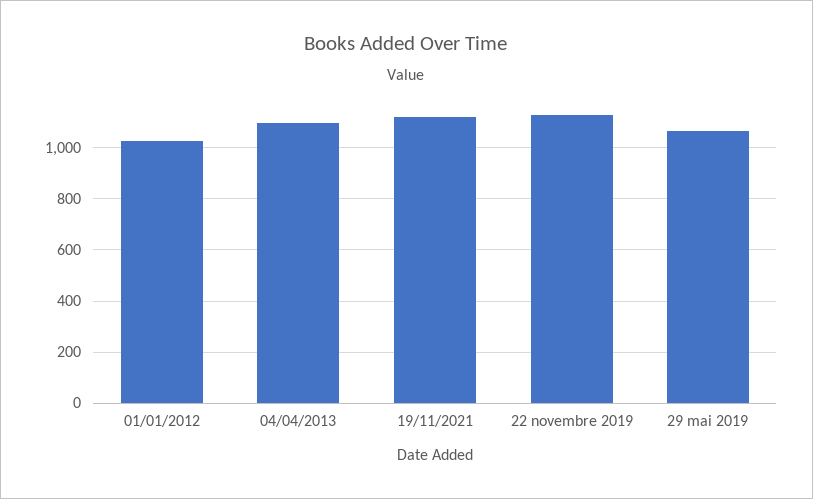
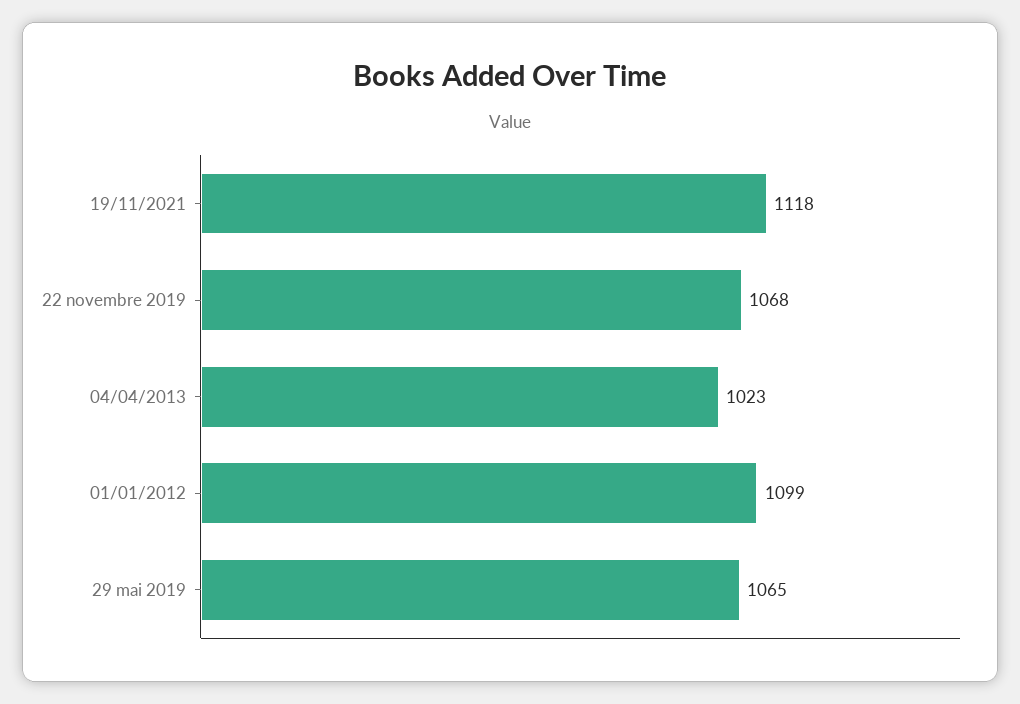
01/01/2012: 1025 -> 1099
04/04/2013: 1100 -> 1023
22 novembre 2019: 1125 -> 1068

